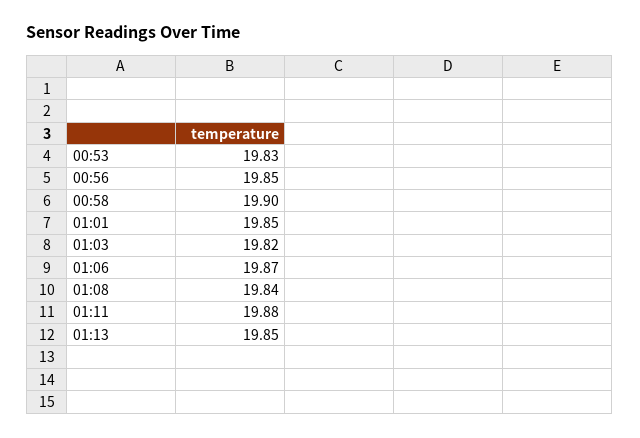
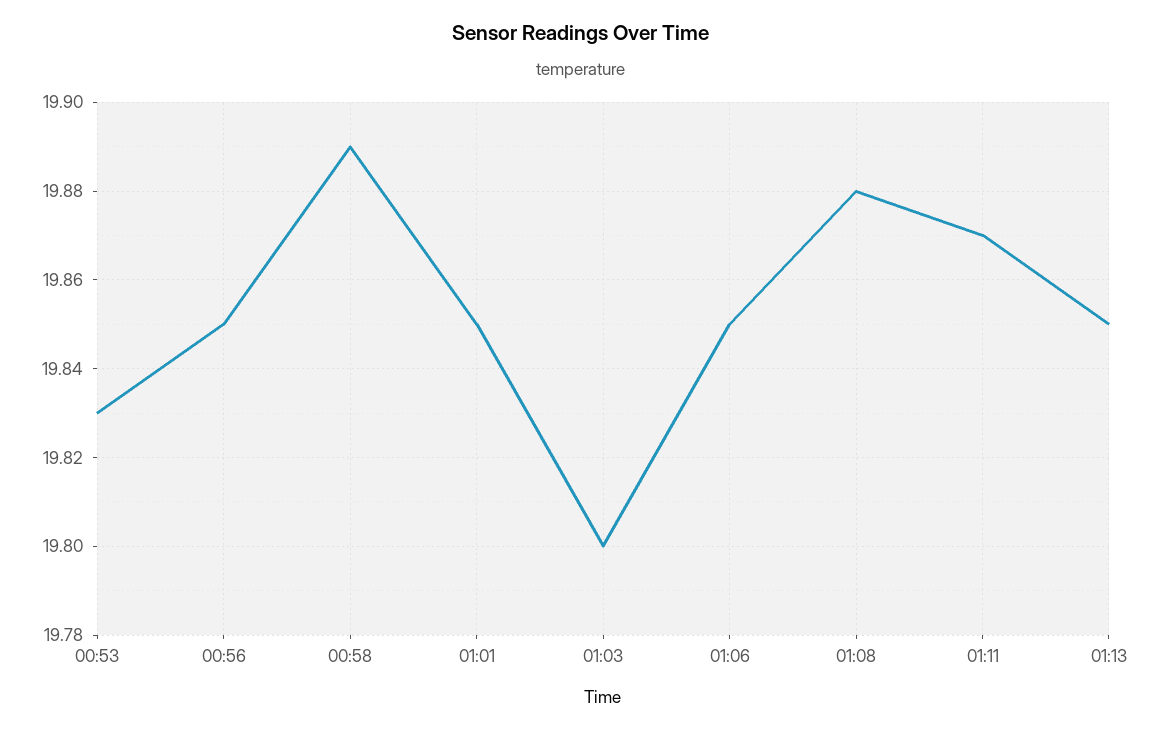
00:58: 19.9 -> 19.89
01:03: 19.82 -> 19.8
01:06: 19.87 -> 19.85
01:08: 19.84 -> 19.88
01:11: 19.88 -> 19.87

